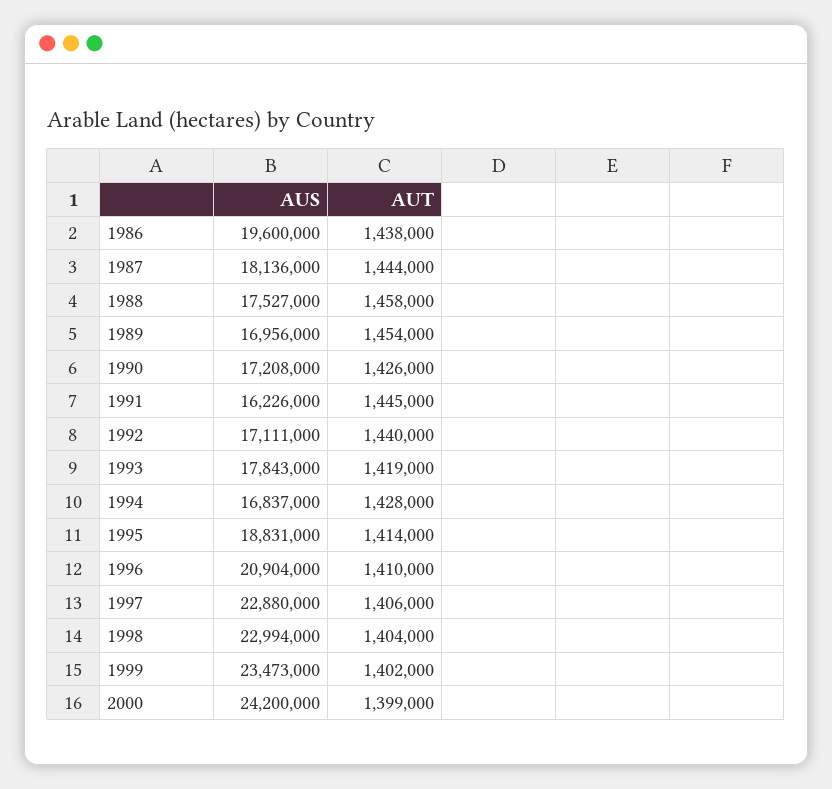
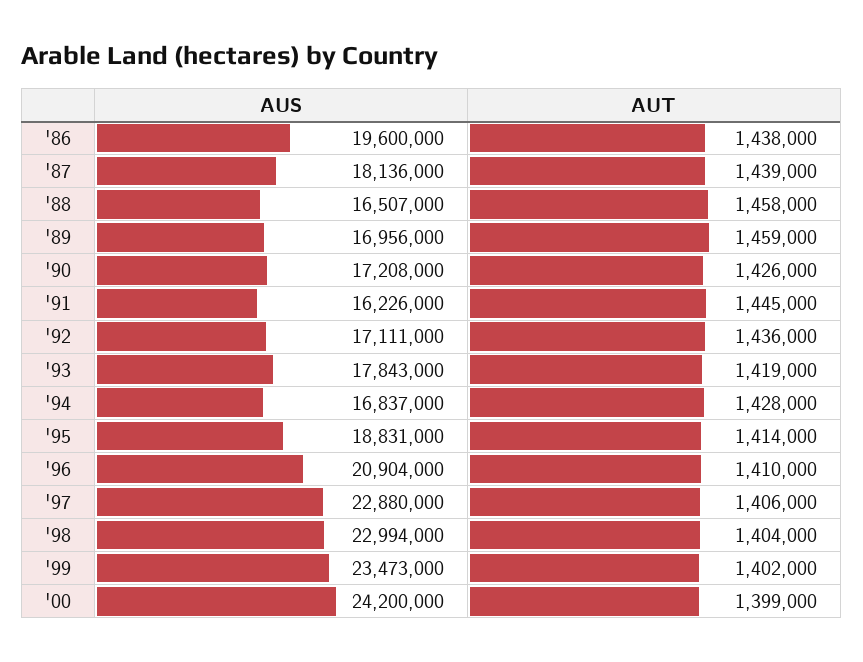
AUT, 1987: 1444000 -> 1439000
AUS, 1988: 17527000 -> 16507000
AUT, 1989: 1454000 -> 1459000
AUT, 1992: 1440000 -> 1436000

